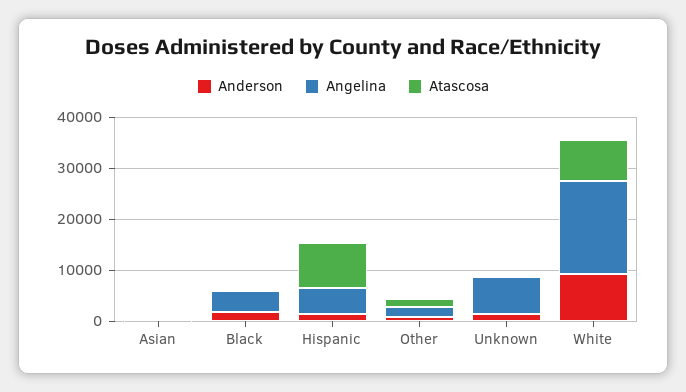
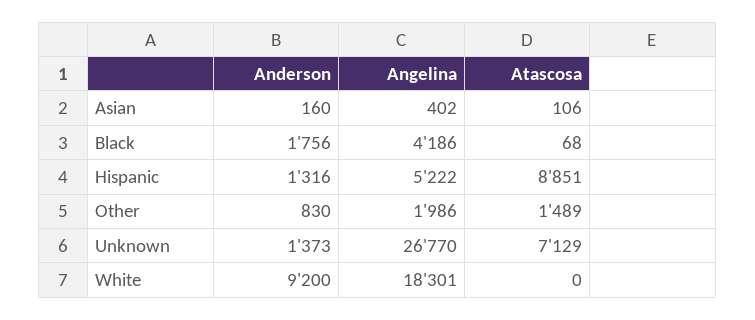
Angelina, Unknown: 8000 -> 26770
Atascosa, Unknown: 0 -> 7129
Atascosa, White: 8000 -> 0

